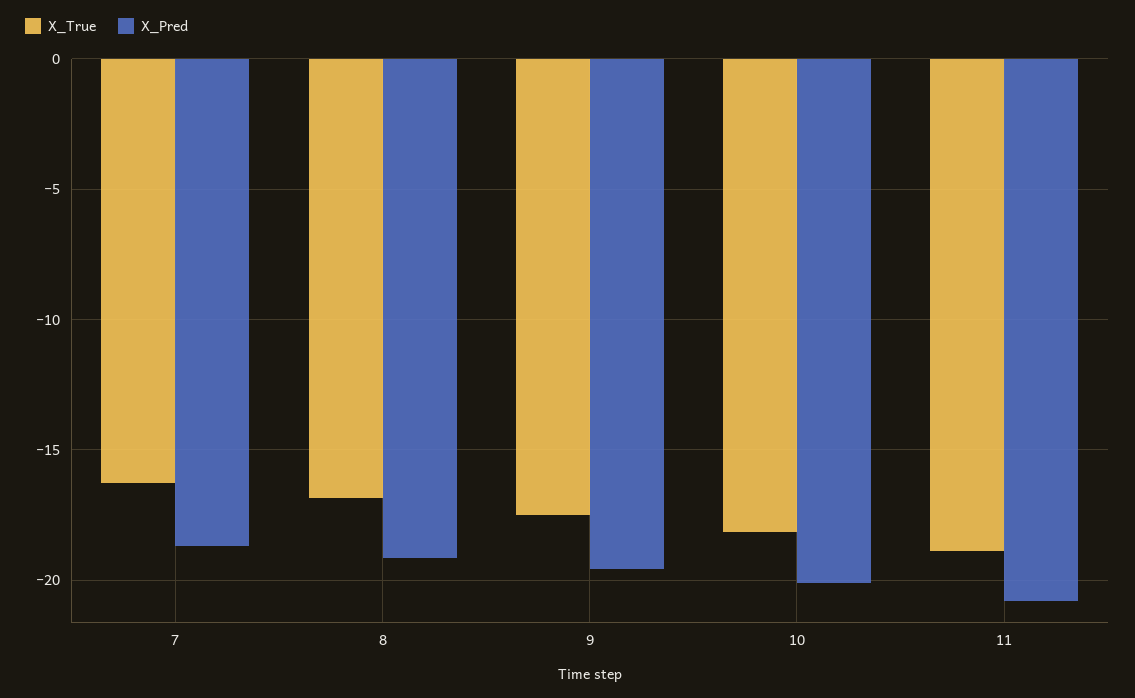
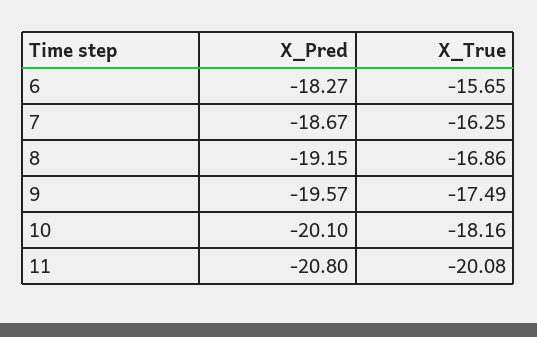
X_True, 11: -19 -> -20.08
X_Pred, 6: none -> -18.27
X_True, 6: none -> -15.65

